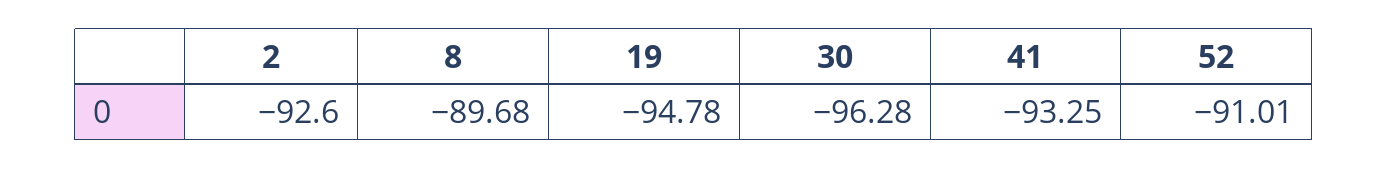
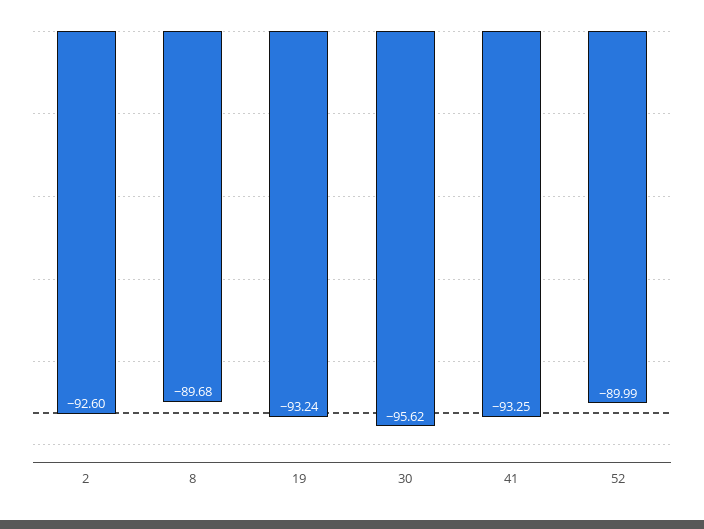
19: -94.78 -> -93.24
30: -96.28 -> -95.62
52: -91.01 -> -89.99

